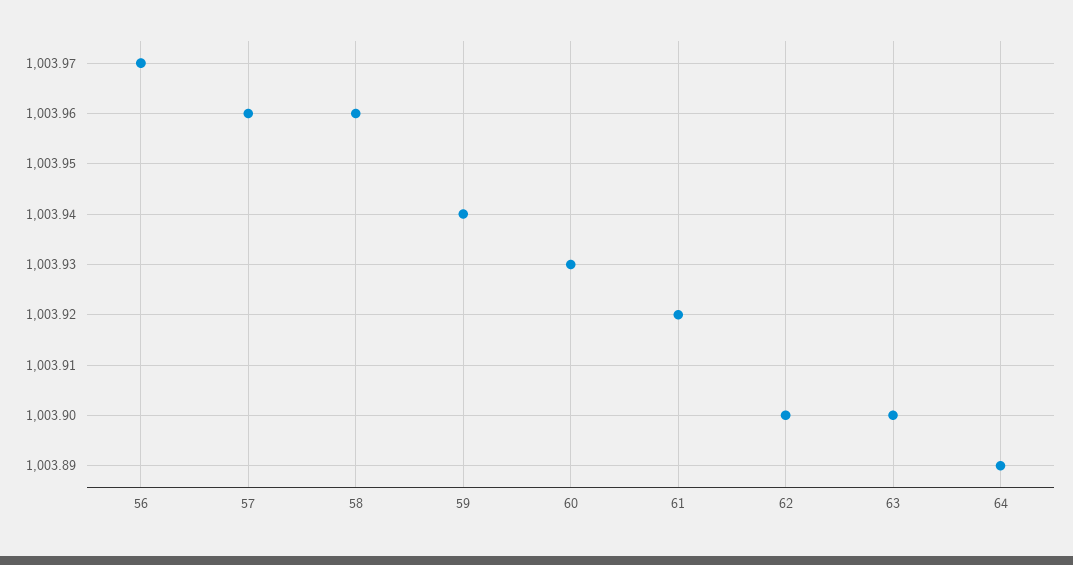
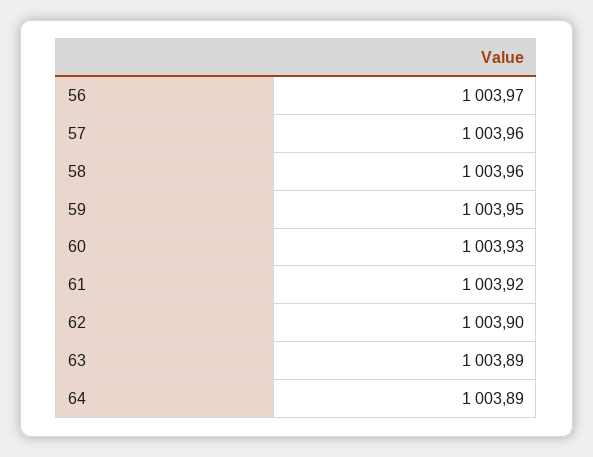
59: 1003.94 -> 1003.95
63: 1003.9 -> 1003.89

